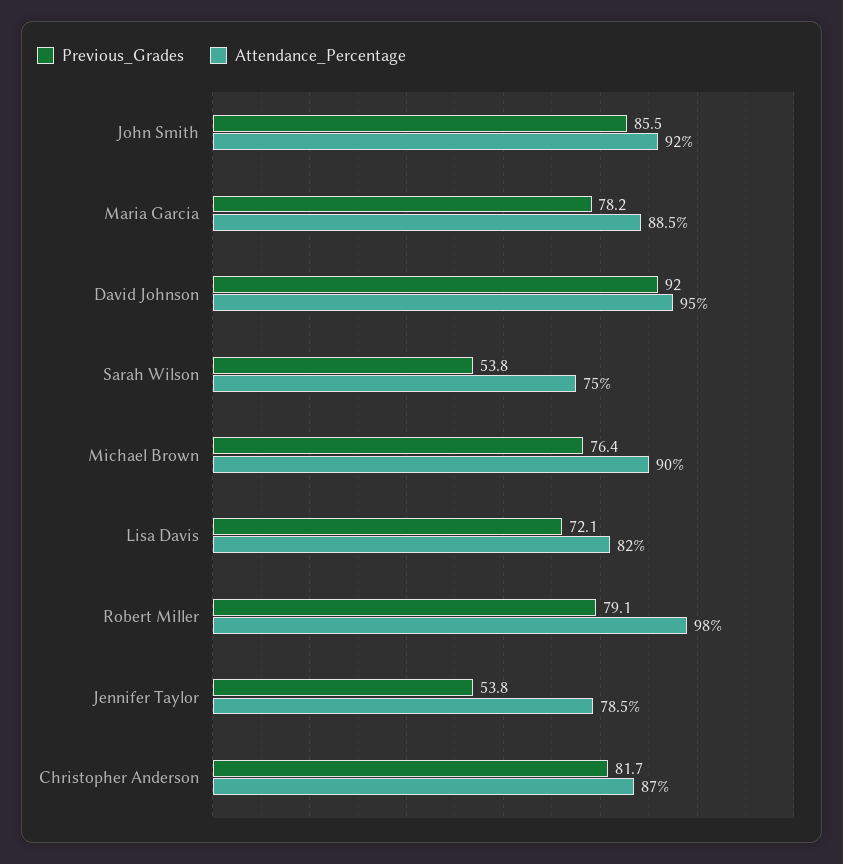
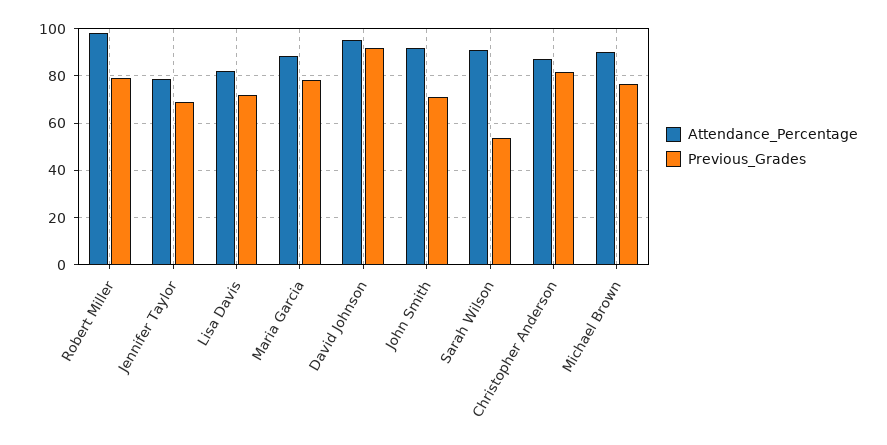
Previous_Grades, John Smith: 85.5 -> 70
Attendance_Percentage, Sarah Wilson: 75 -> 90
Previous_Grades, Jennifer Taylor: 53.8 -> 70

